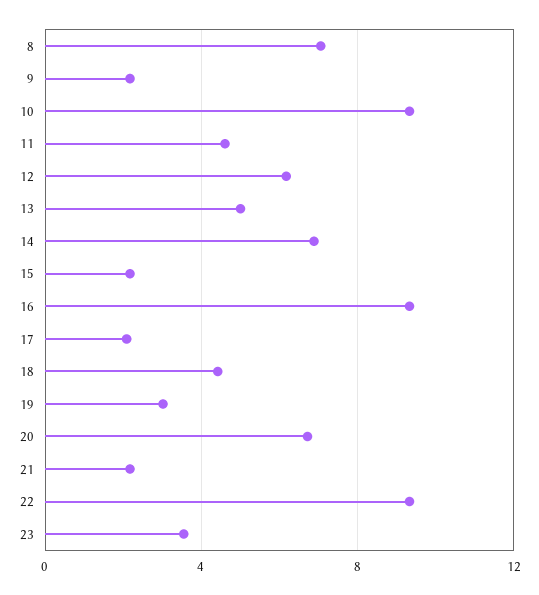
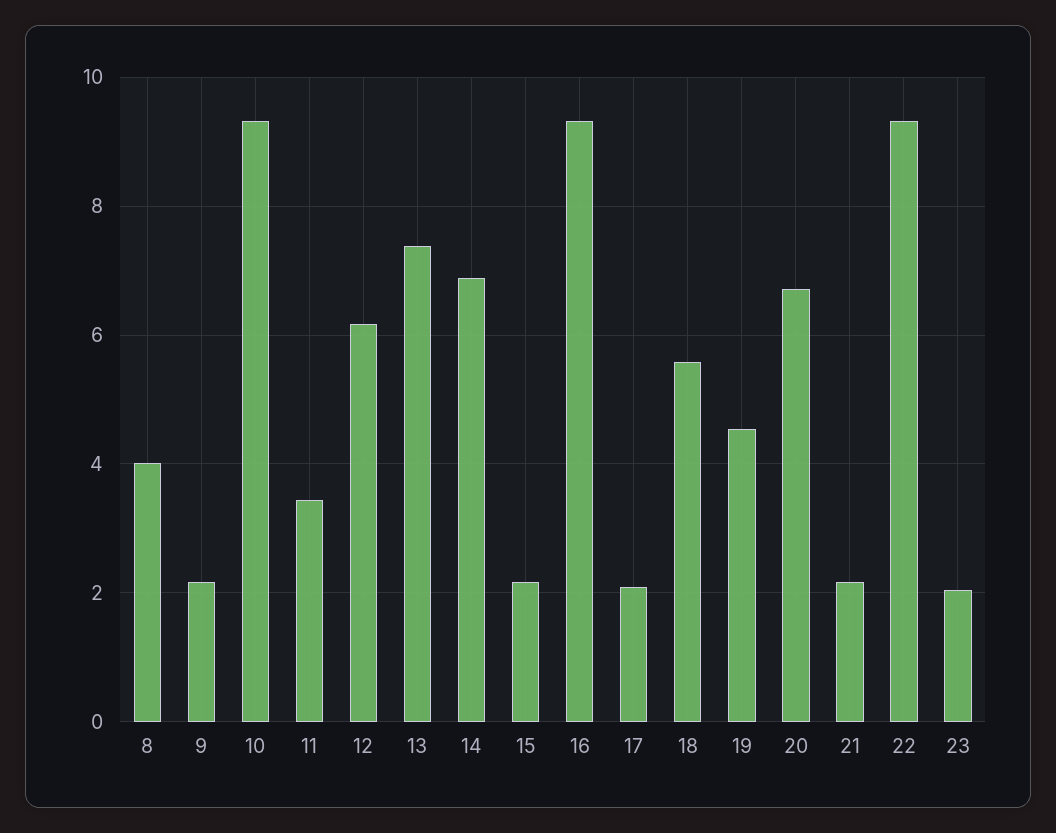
8: 7 -> 4
11: 4.5 -> 3.4
13: 5 -> 7.4
18: 4.5 -> 5.6
19: 3 -> 4.6
23: 3.5 -> 2

